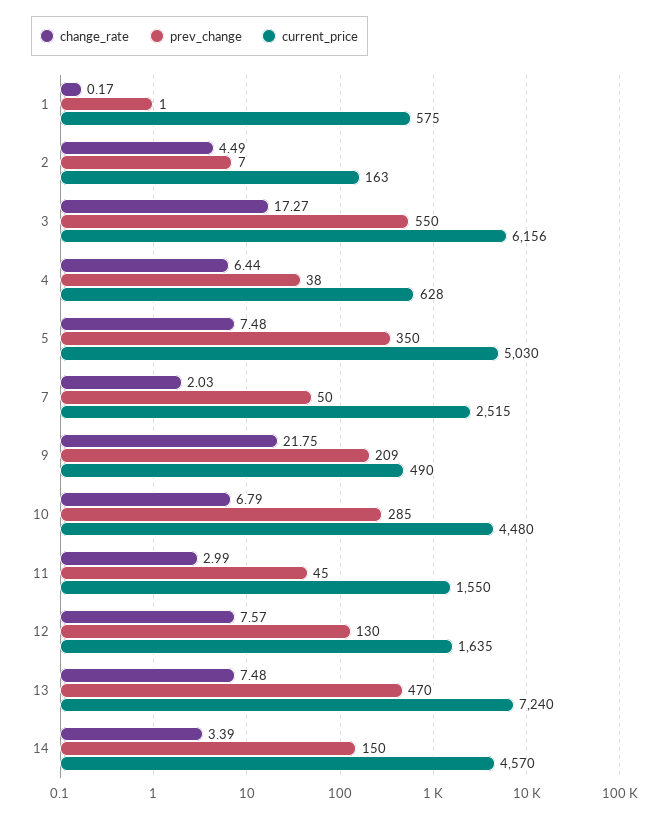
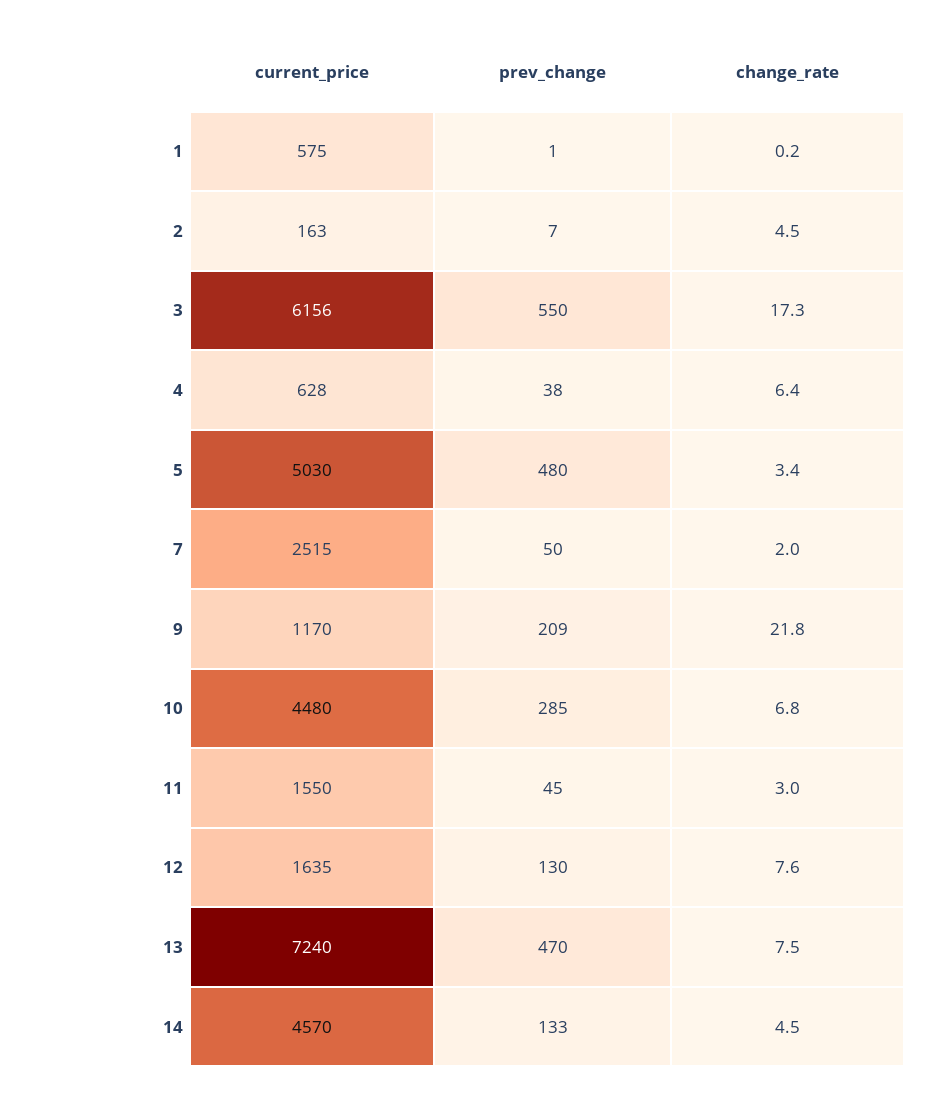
change_rate, 5: 7.48 -> 3.4
prev_change, 5: 350 -> 480
current_price, 9: 490 -> 1170
change_rate, 14: 3.39 -> 4.5
prev_change, 14: 150 -> 133

